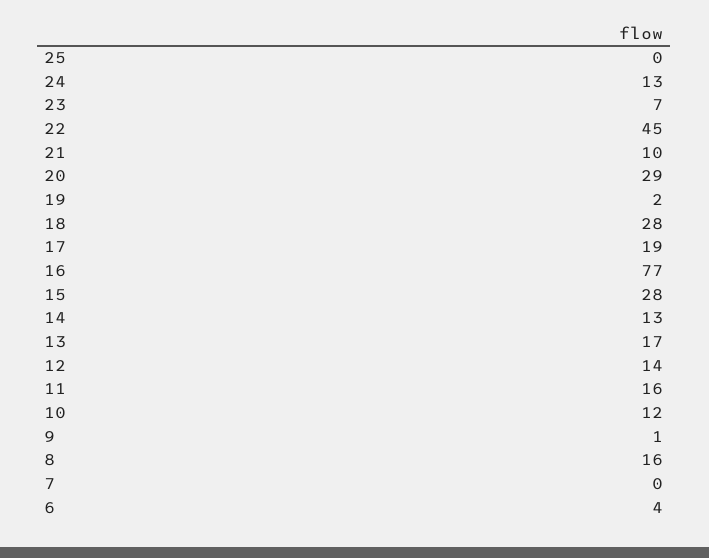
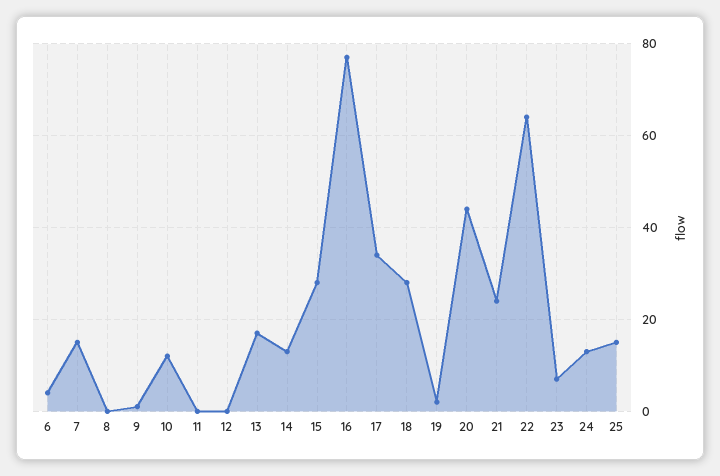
25: 0 -> 15
22: 45 -> 65
21: 10 -> 25
20: 29 -> 45
17: 19 -> 35
12: 14 -> 0
11: 16 -> 0
8: 16 -> 0
7: 0 -> 15

